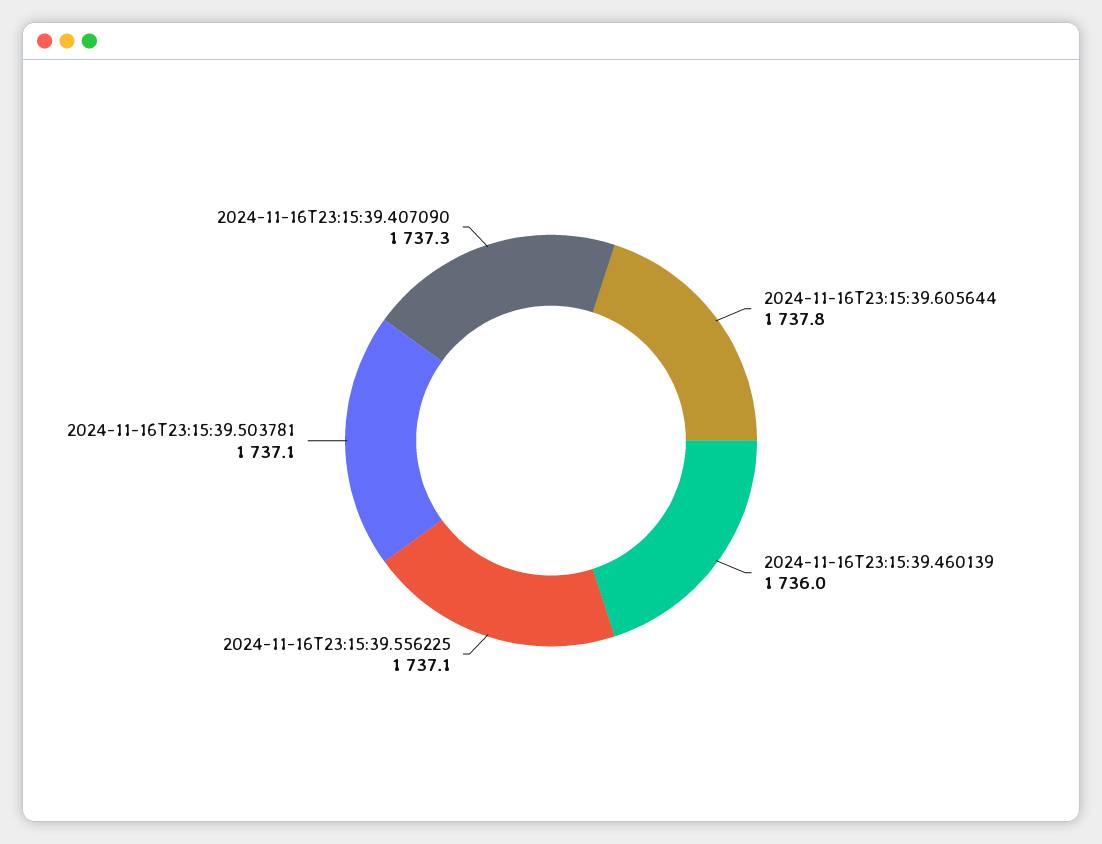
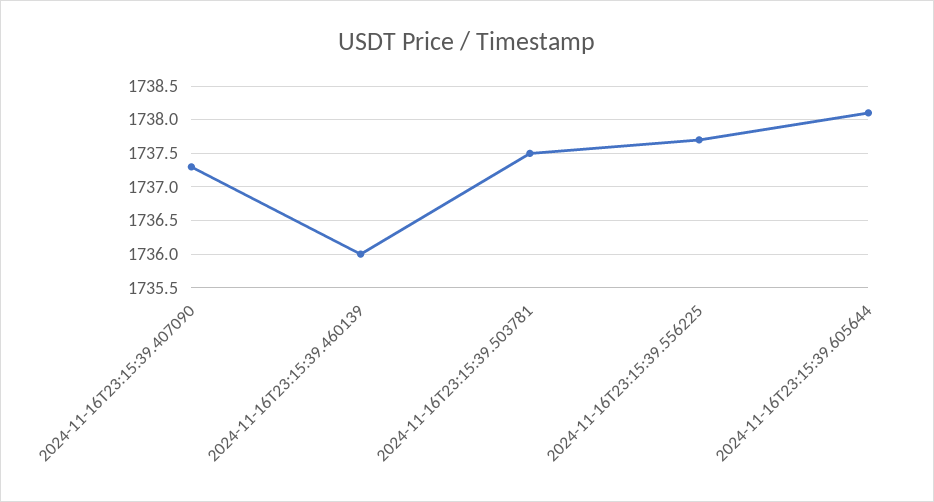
2024-11-16T23:15:39.605644: 1737.8 -> 1738.1
2024-11-16T23:15:39.556225: 1737.1 -> 1737.7
2024-11-16T23:15:39.503781: 1737.1 -> 1737.5

